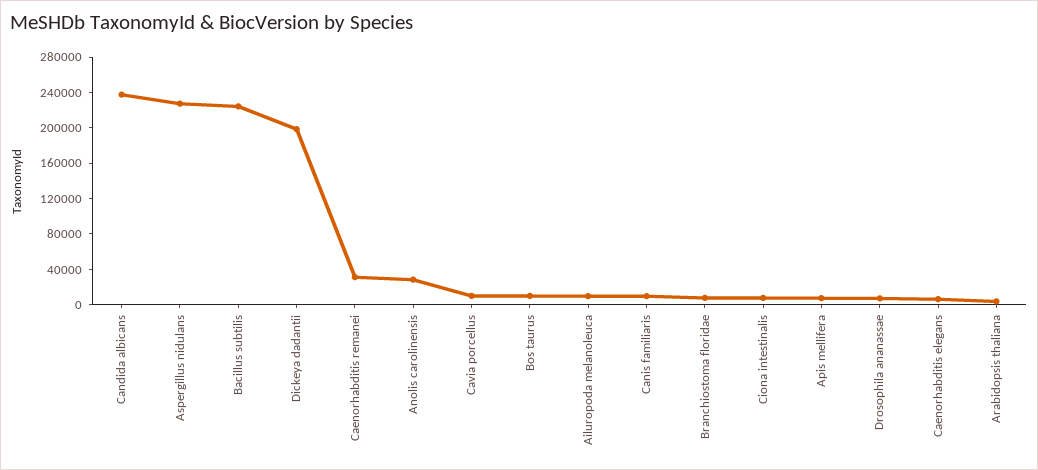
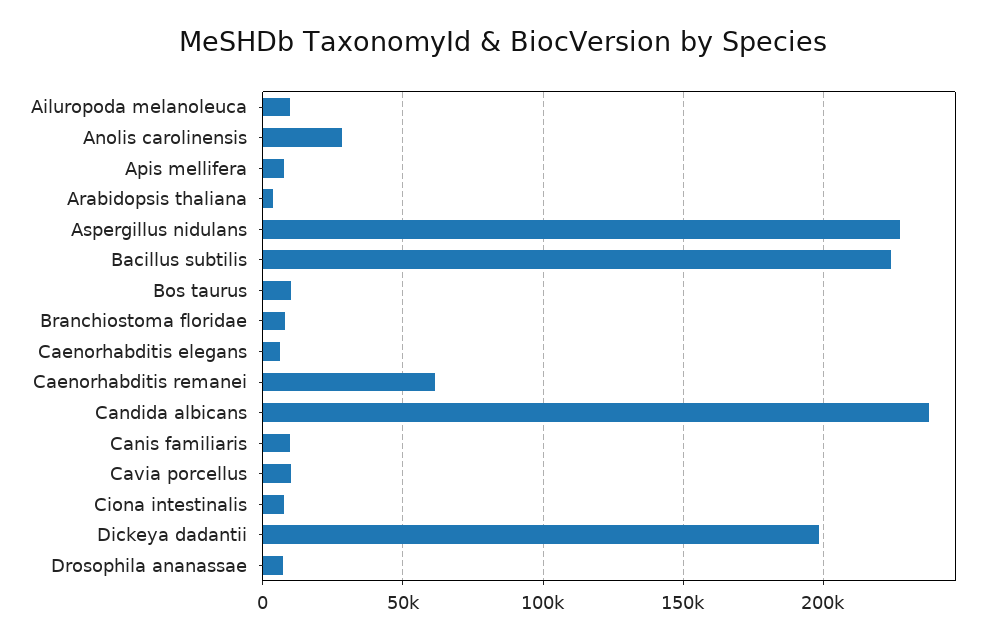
Caenorhabditis remanei: 30000 -> 60000

